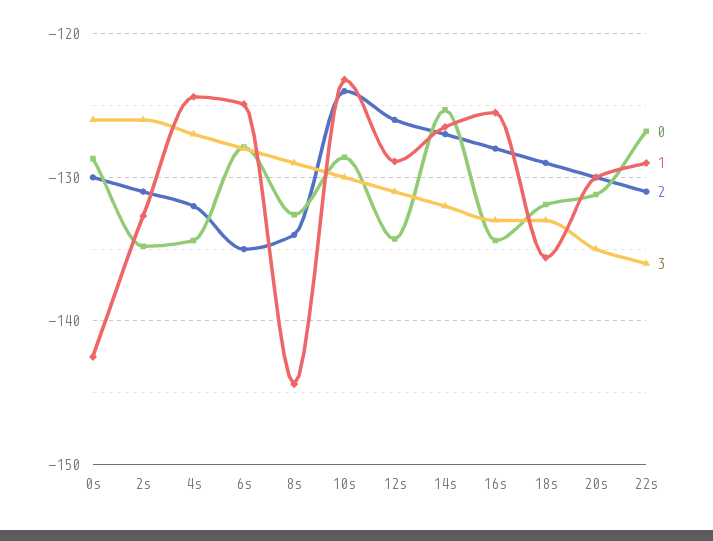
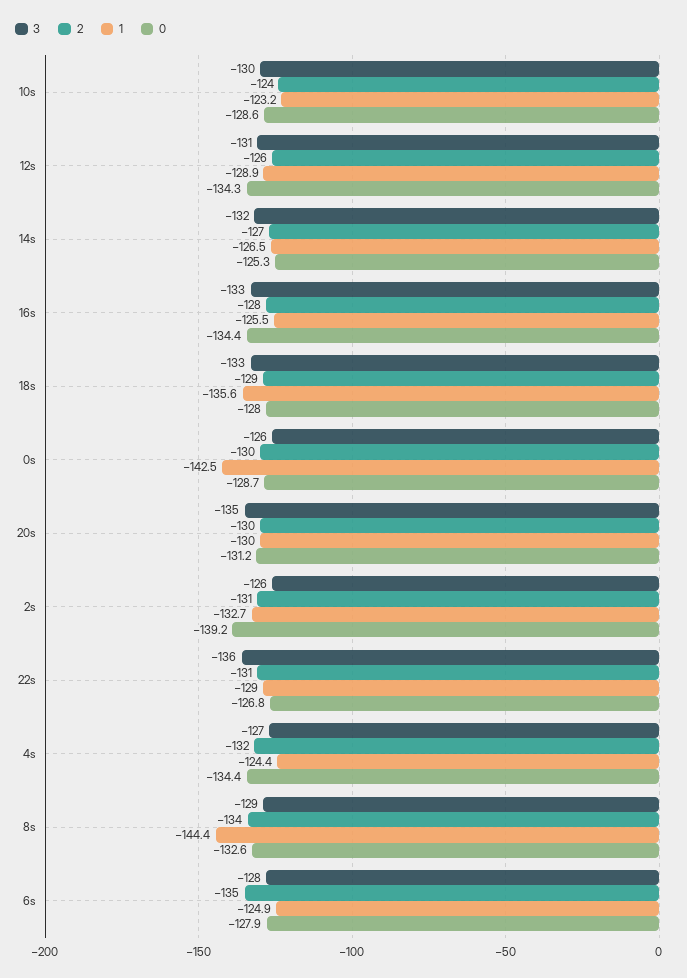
0, 2s: -135 -> -139.2
0, 18s: -132 -> -128

